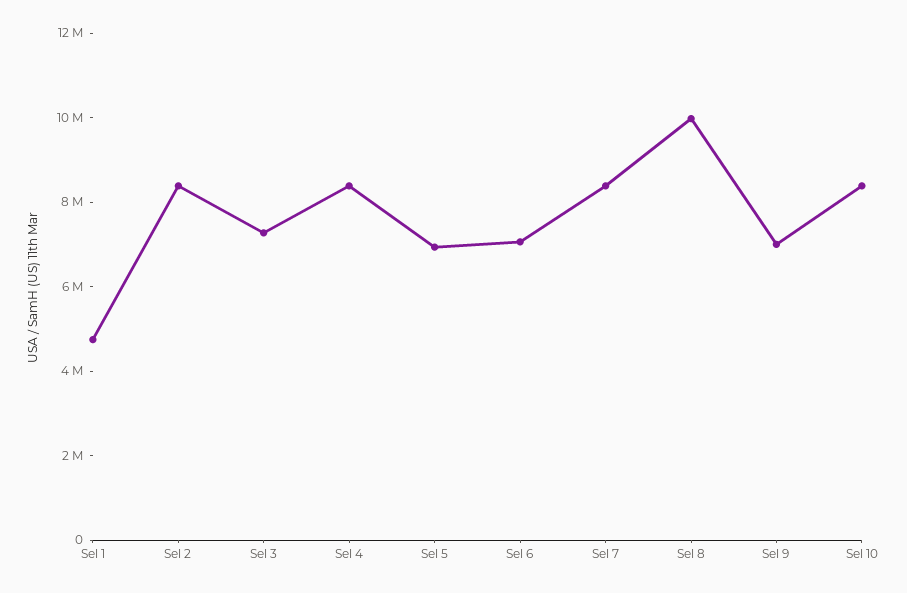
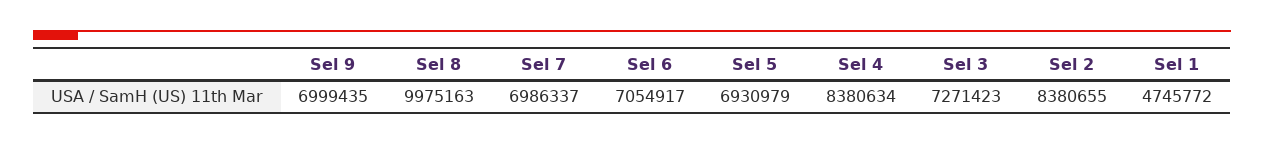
Sel 7: 8500000 -> 6986337
Sel 10: 8500000 -> none

